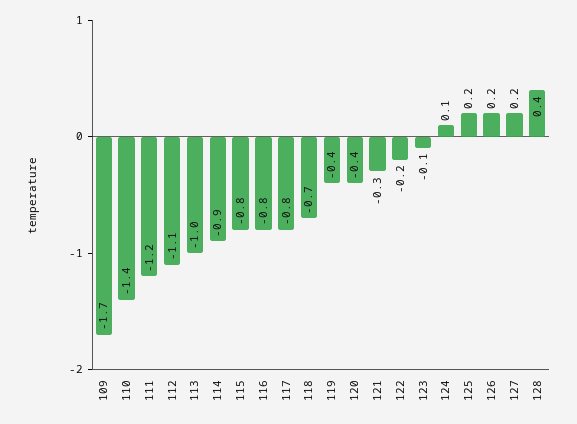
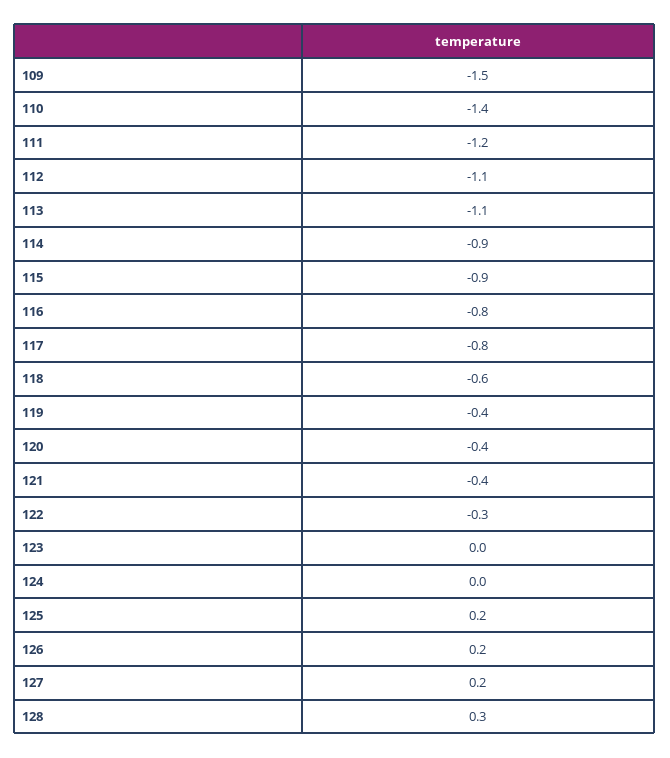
109: -1.7 -> -1.5
113: -1 -> -1.1
115: -0.8 -> -0.9
118: -0.7 -> -0.6
121: -0.3 -> -0.4
122: -0.2 -> -0.3
123: -0.1 -> 0
124: 0.1 -> 0
128: 0.4 -> 0.3

